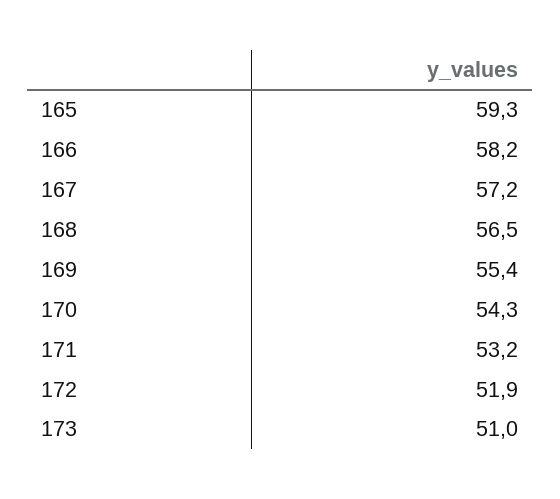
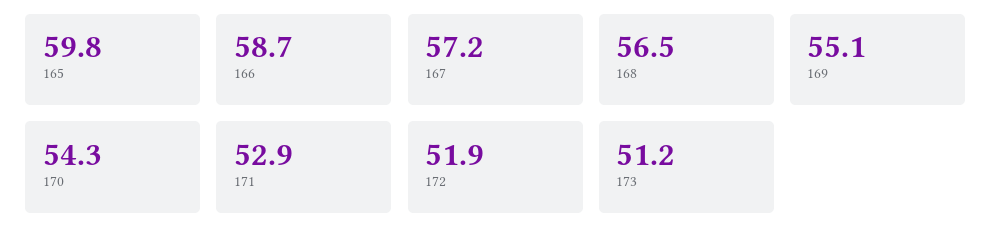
165: 59.3 -> 59.8
166: 58.2 -> 58.7
169: 55.4 -> 55.1
171: 53.2 -> 52.9
173: 51 -> 51.2

